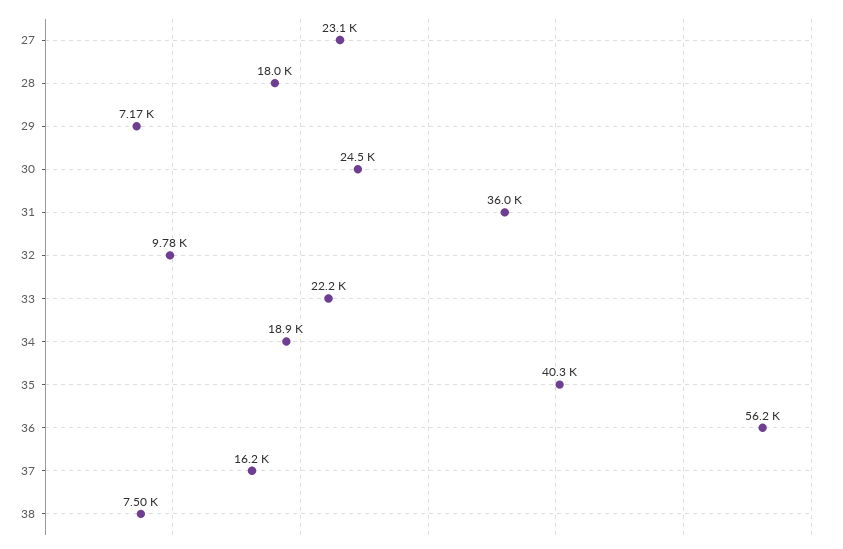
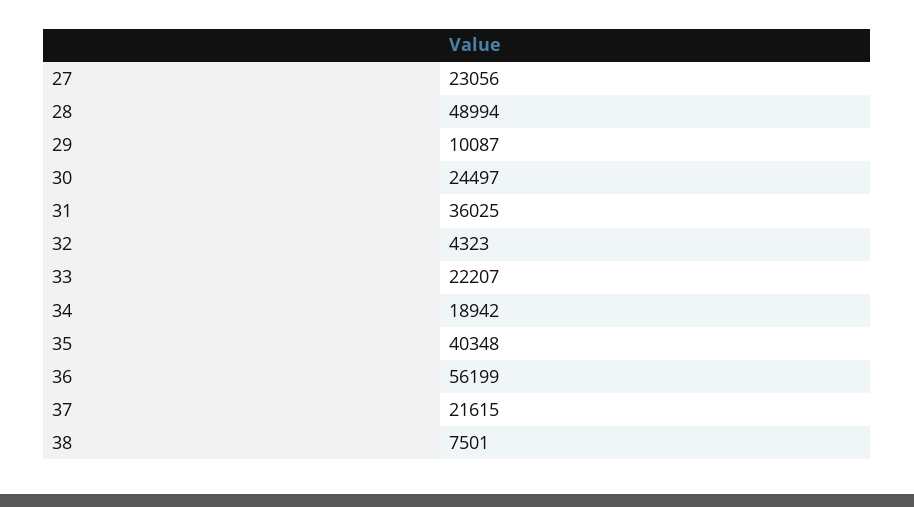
28: 18000 -> 48994
29: 7170 -> 10087
32: 9780 -> 4323
37: 16200 -> 21615

